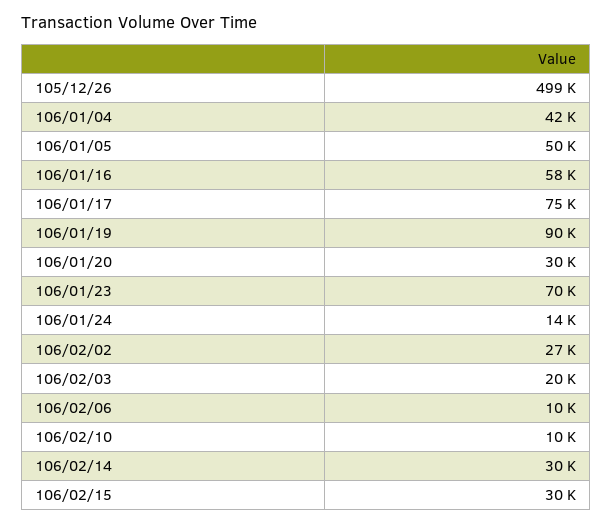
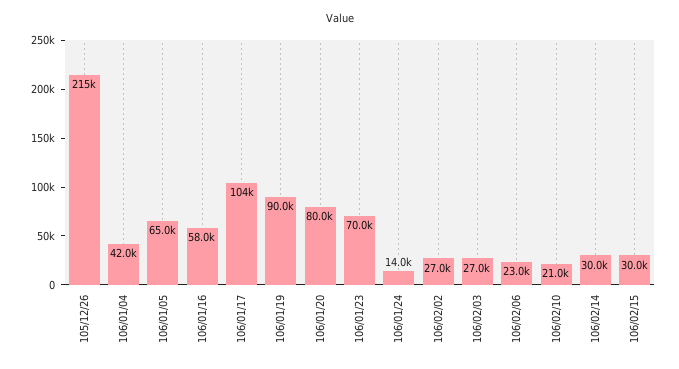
105/12/26: 499000 -> 215000
106/01/05: 50000 -> 65000
106/01/17: 75000 -> 104000
106/01/20: 30000 -> 80000
106/02/03: 20000 -> 27000
106/02/06: 10000 -> 23000
106/02/10: 10000 -> 21000

